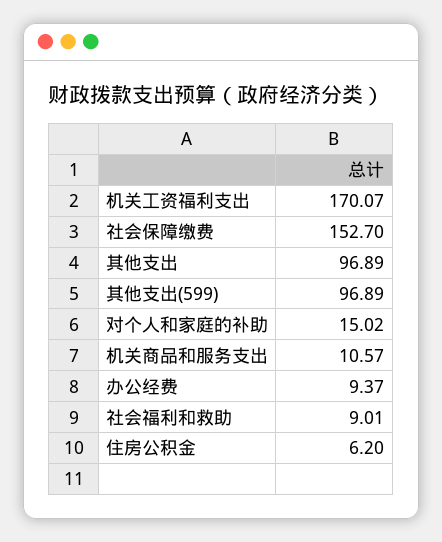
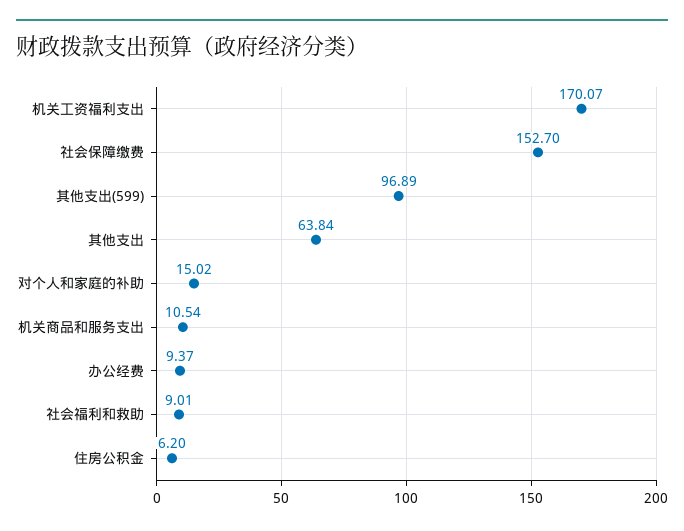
其他支出: 96.89 -> 63.84
机关商品和服务支出: 10.57 -> 10.54

